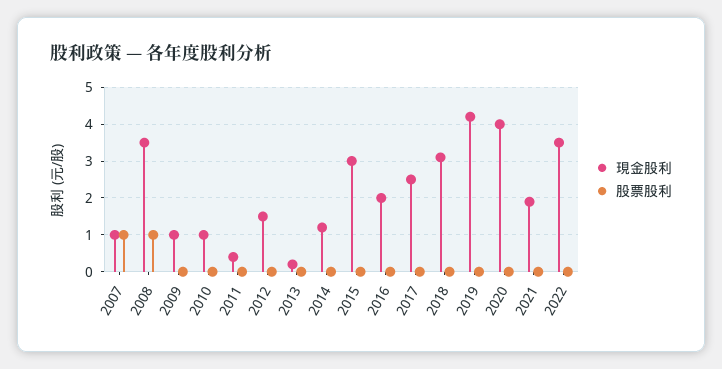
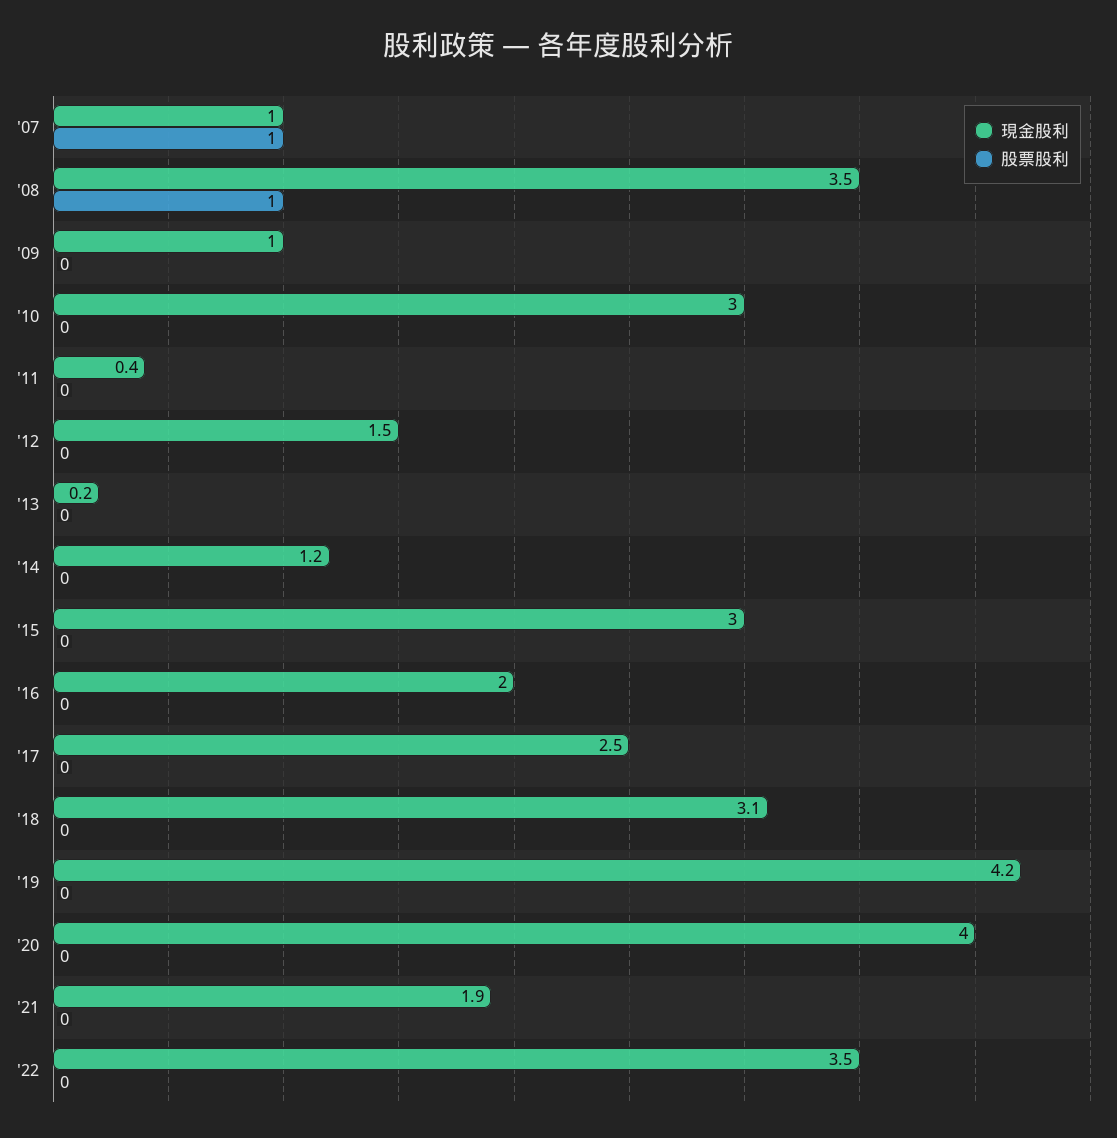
現金股利, 2010: 1 -> 3

